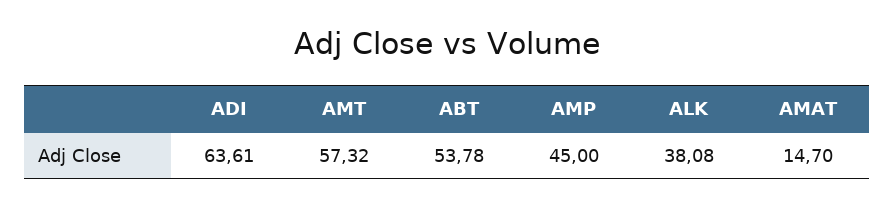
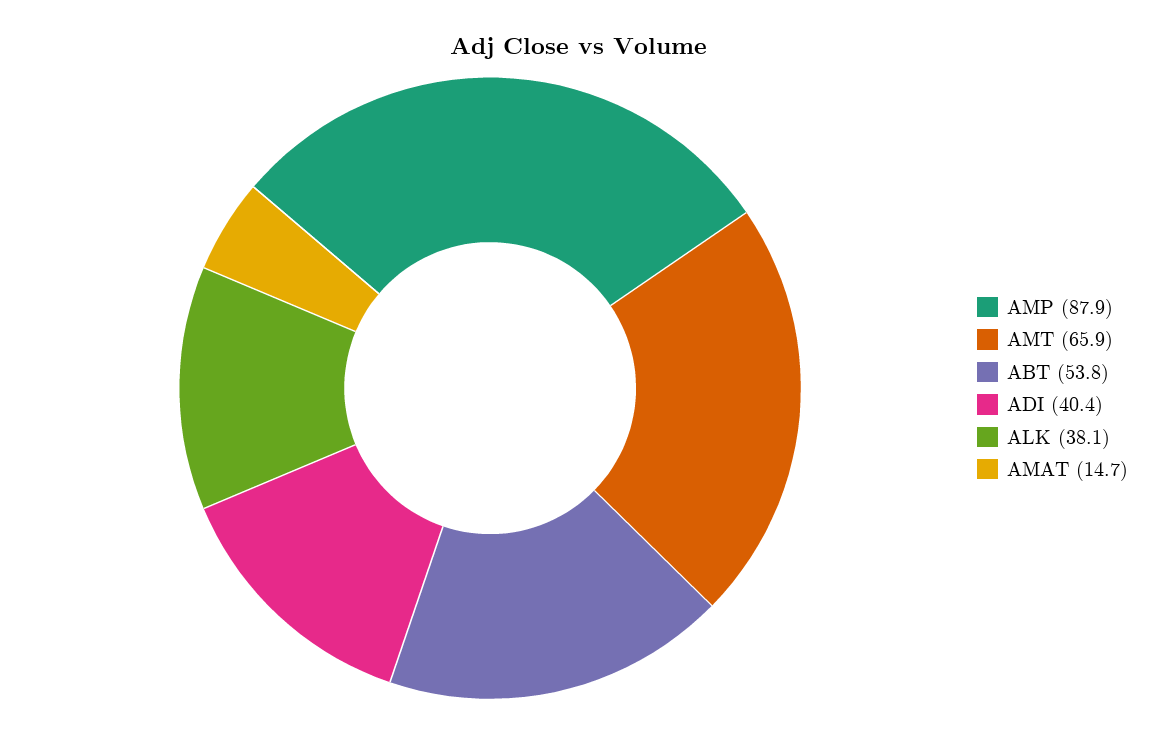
ADI: 63.61 -> 40.4
AMT: 57.32 -> 65.9
AMP: 45 -> 87.9

